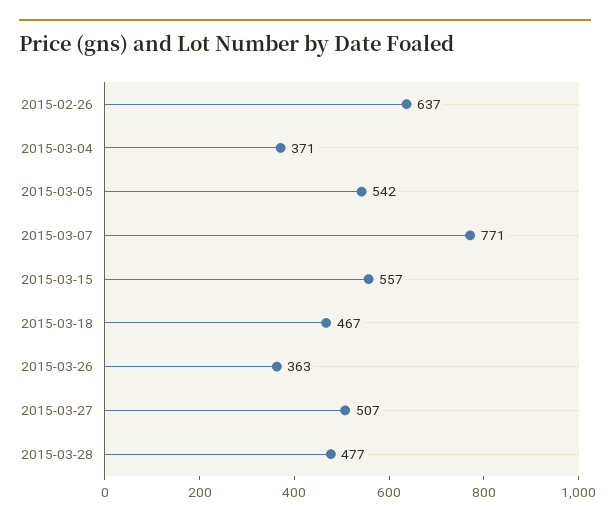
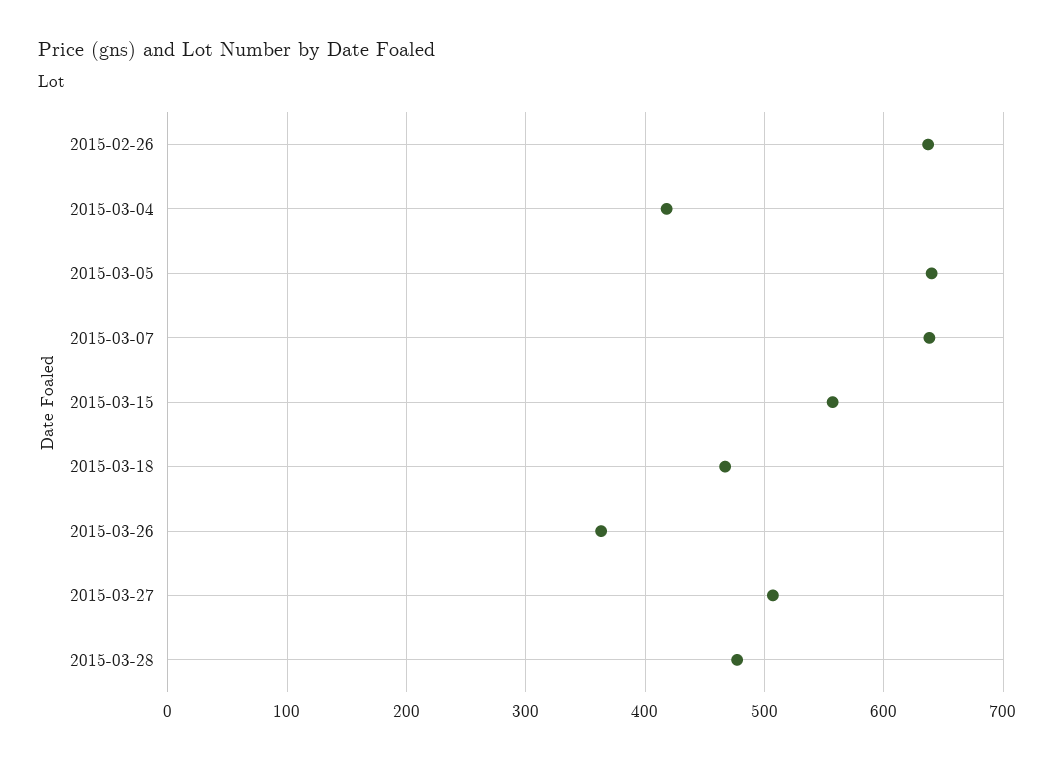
2015-03-04: 371 -> 420
2015-03-05: 542 -> 640
2015-03-07: 771 -> 640

